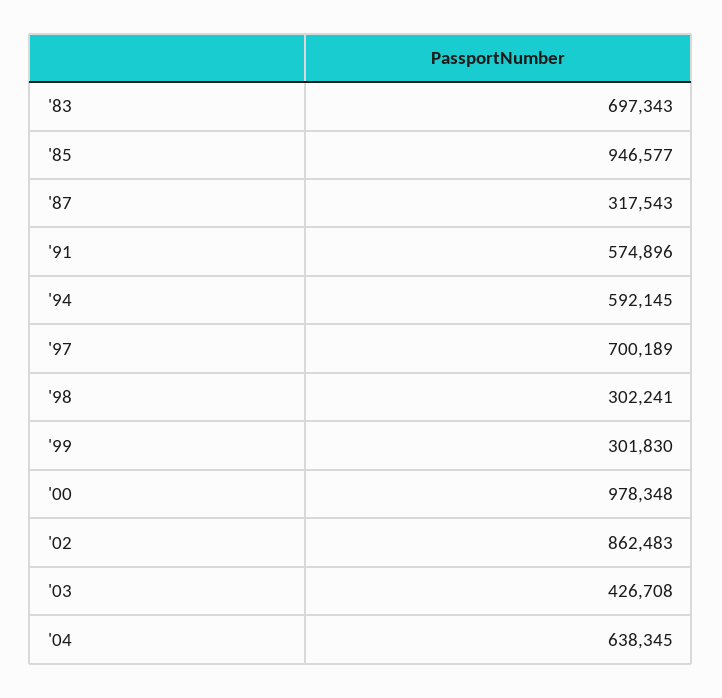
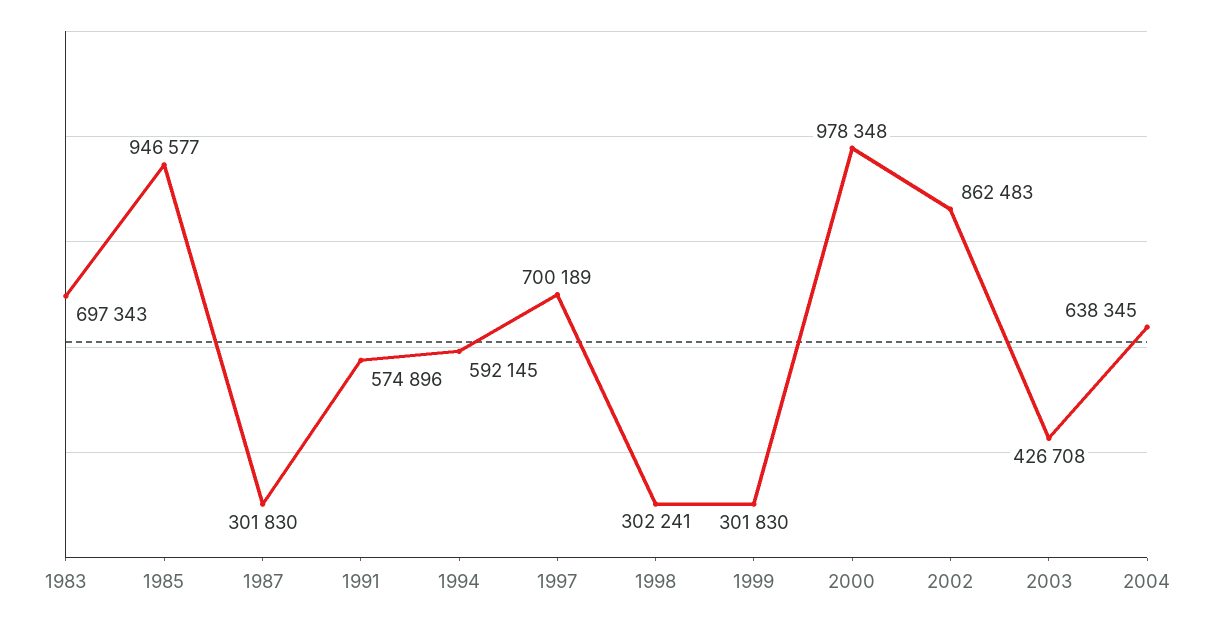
'87: 317543 -> 301830

